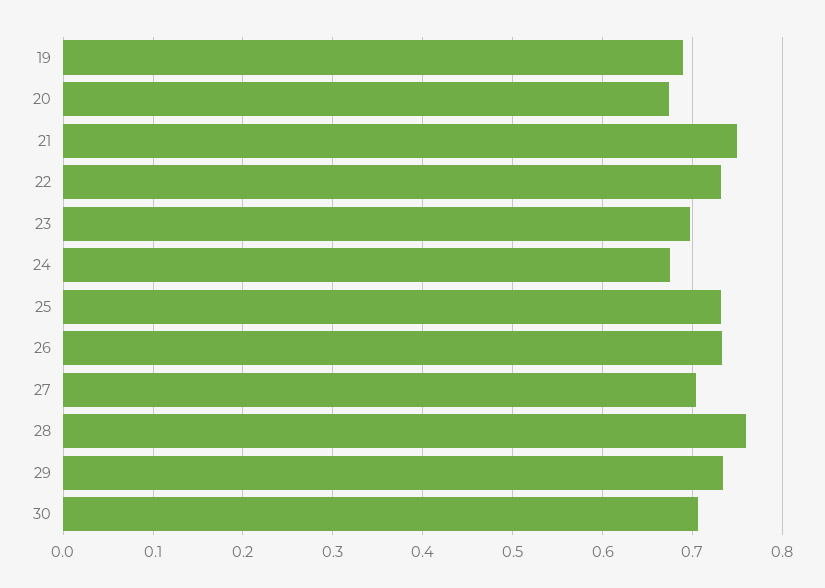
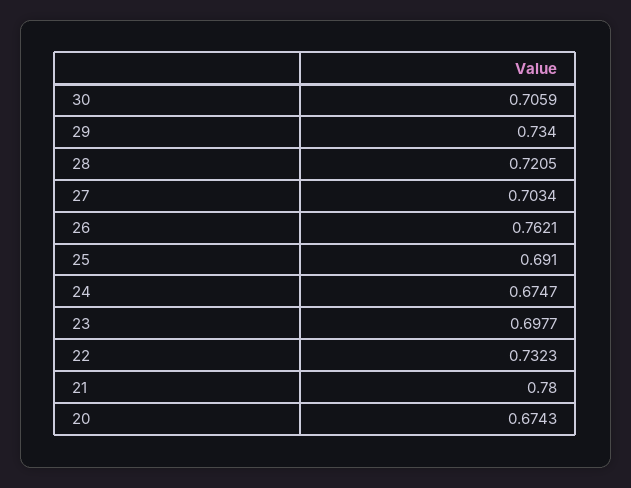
19: 0.69 -> none
21: 0.75 -> 0.78
25: 0.73 -> 0.691
26: 0.73 -> 0.7621
28: 0.76 -> 0.7205

